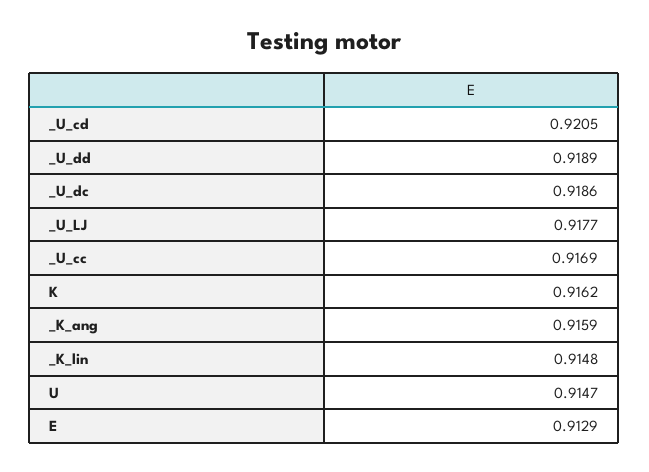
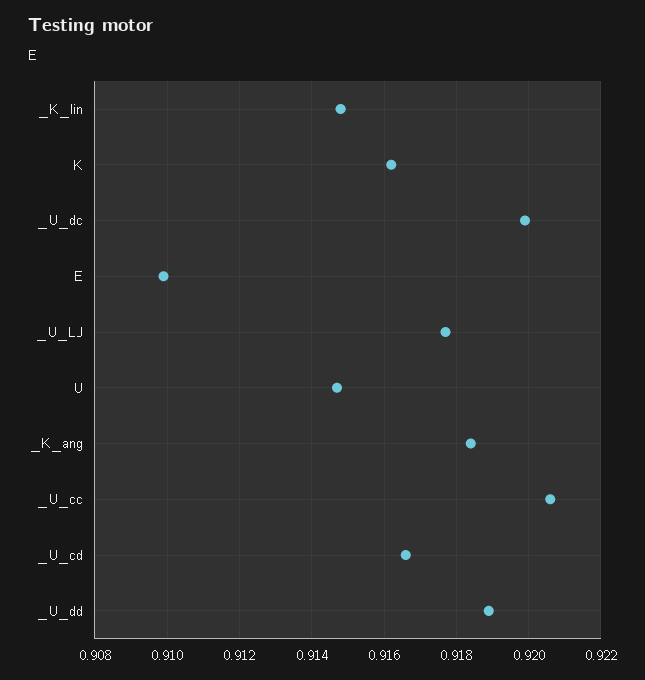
_U_cd: 0.9205 -> 0.9165
_U_dc: 0.9186 -> 0.92
_U_cc: 0.9169 -> 0.9205
_K_ang: 0.9159 -> 0.9185
E: 0.9129 -> 0.91

